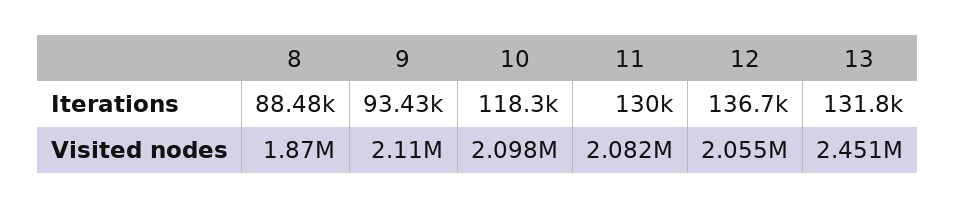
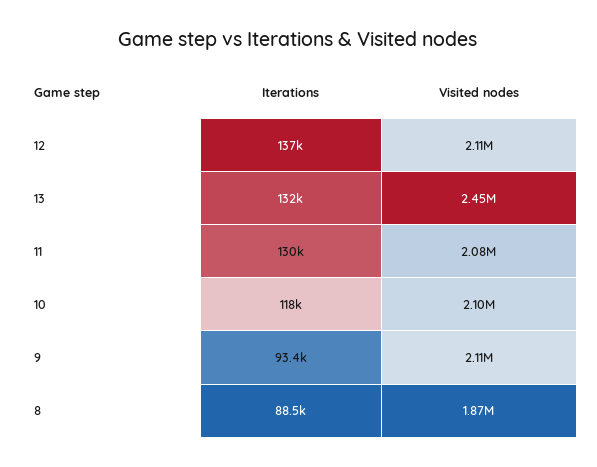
12, Visited nodes: 2055000 -> 2110000

